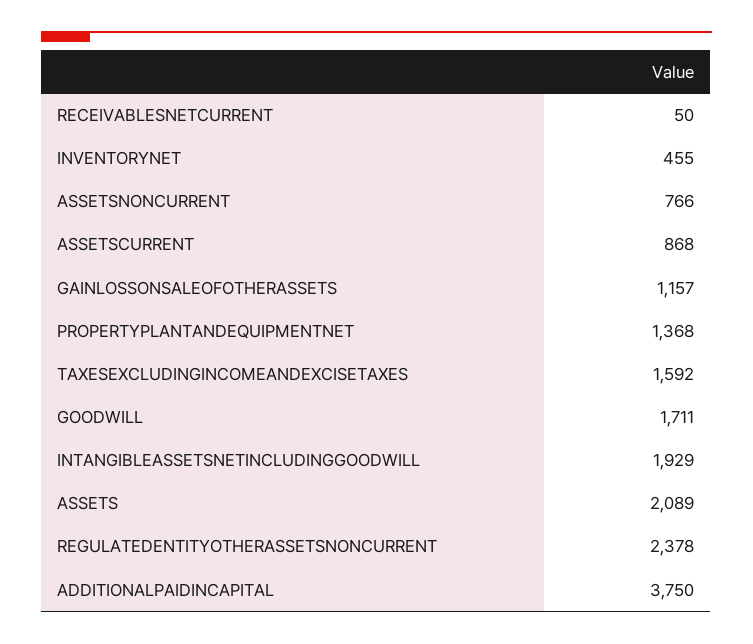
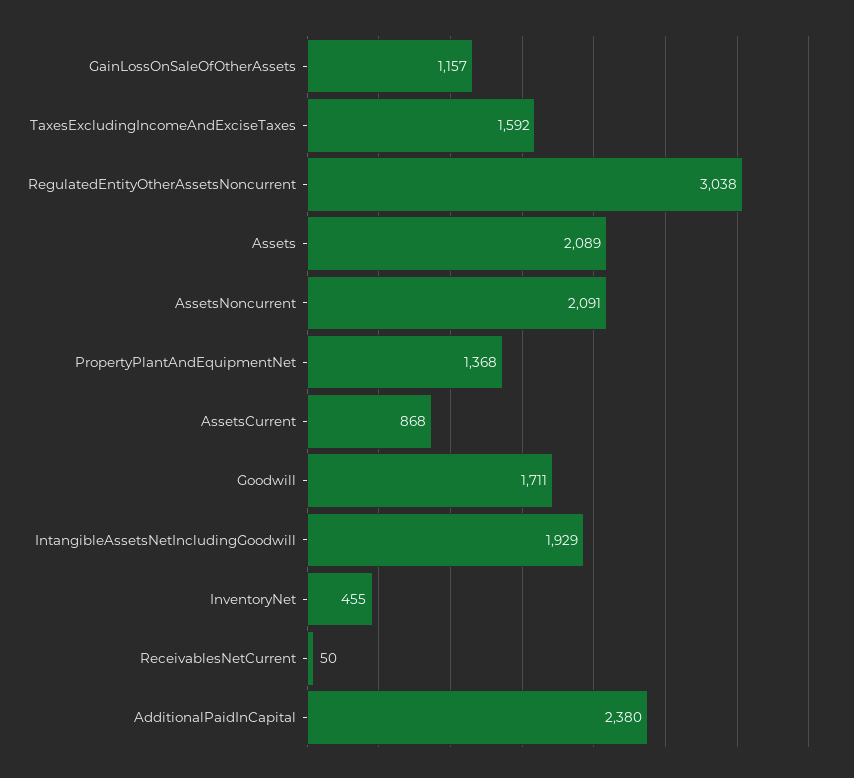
ASSETSNONCURRENT: 766 -> 2091
REGULATEDENTITYOTHERASSETSNONCURRENT: 2378 -> 3038
ADDITIONALPAIDINCAPITAL: 3750 -> 2380

